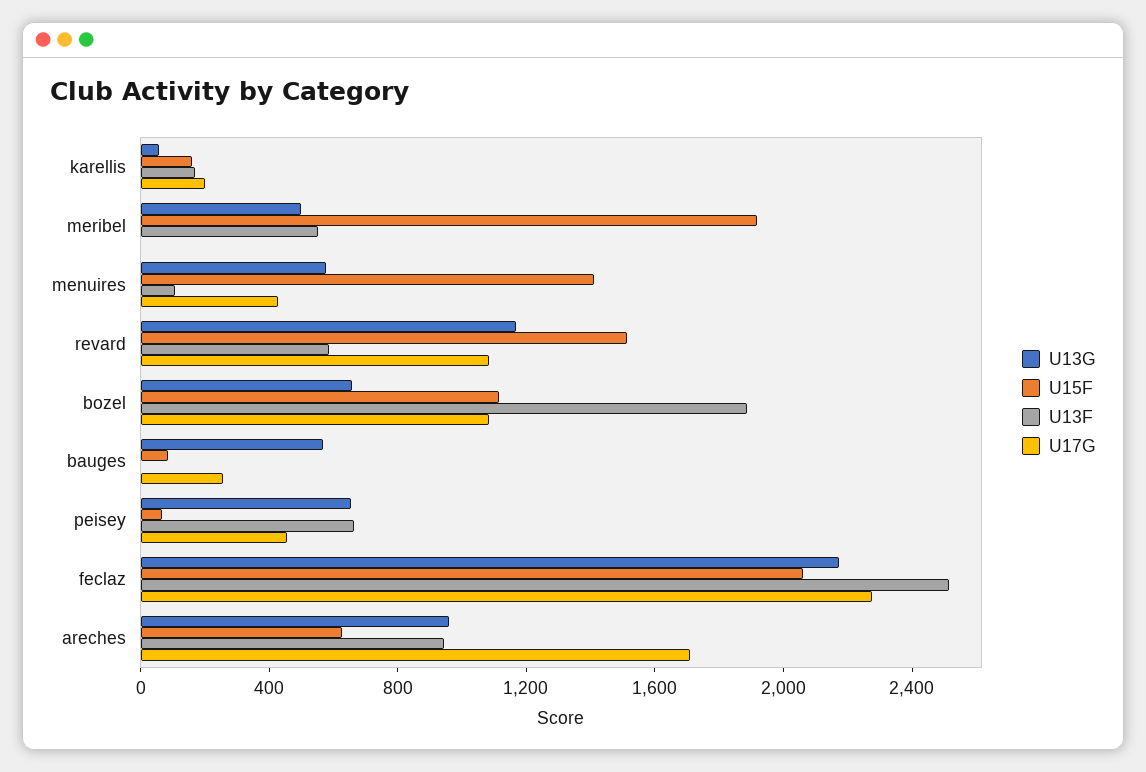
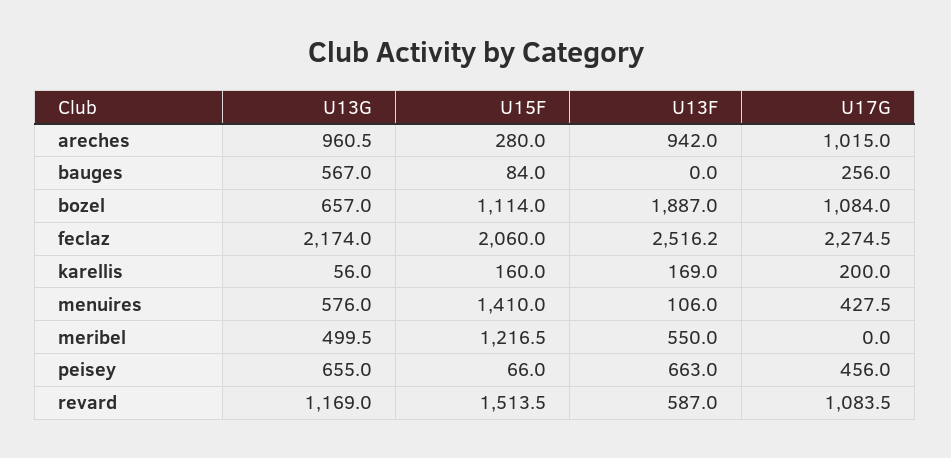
U15F, meribel: 1900 -> 1216.5
U15F, areches: 600 -> 280
U17G, areches: 1700 -> 1015

